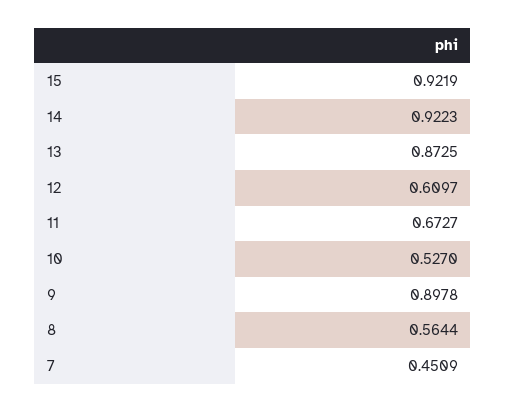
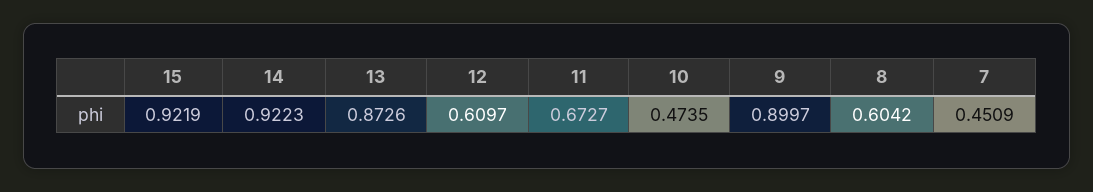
13: 0.8725 -> 0.8726
10: 0.527 -> 0.4735
9: 0.8978 -> 0.8997
8: 0.5644 -> 0.6042

